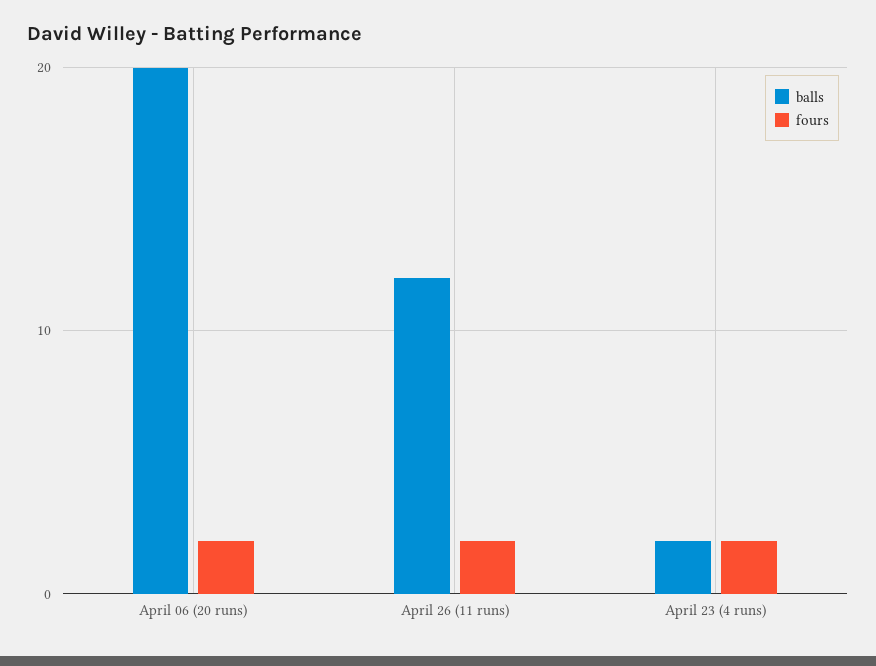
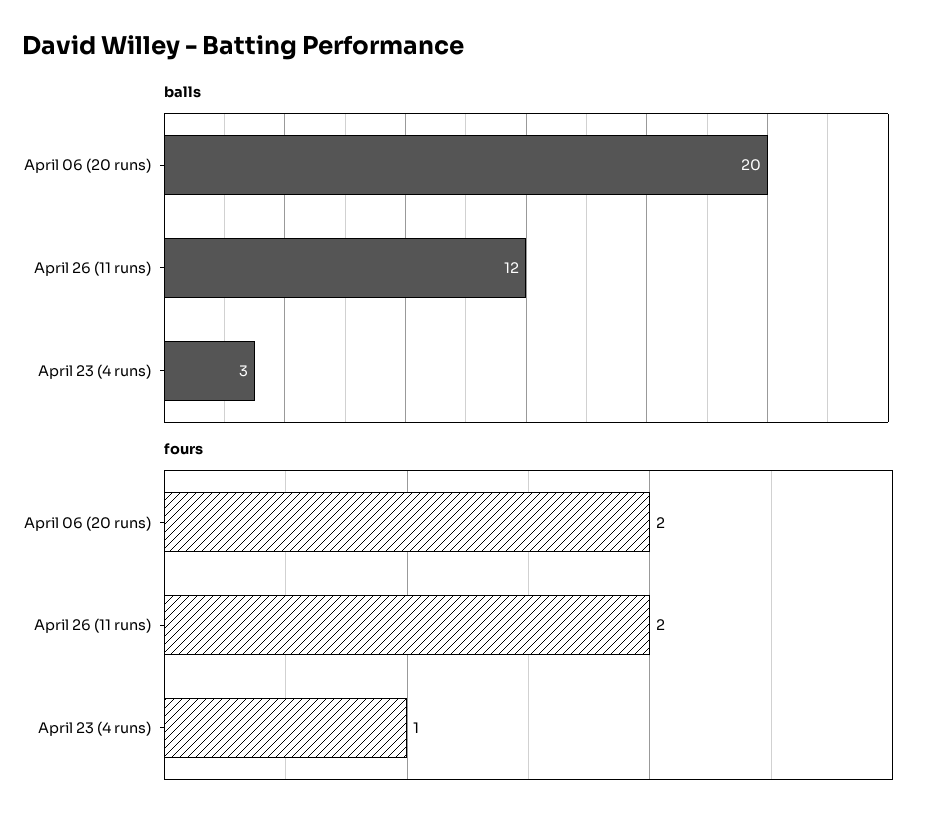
balls, April 23 (4 runs): 2 -> 3
fours, April 23 (4 runs): 2 -> 1

